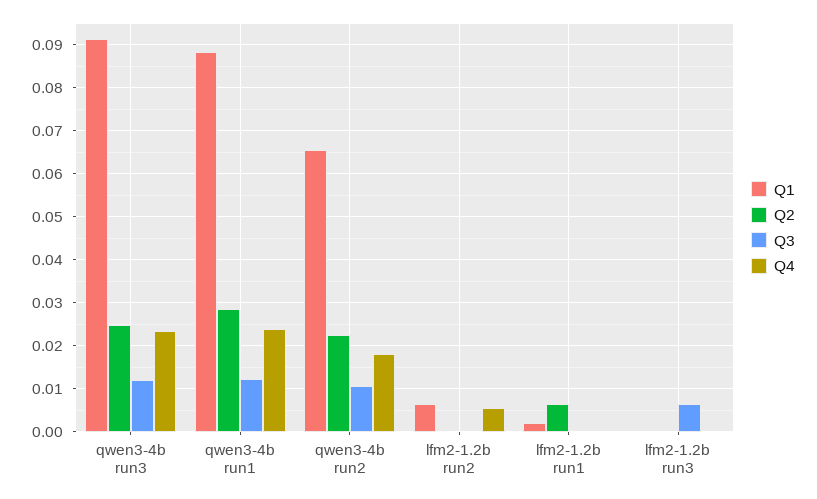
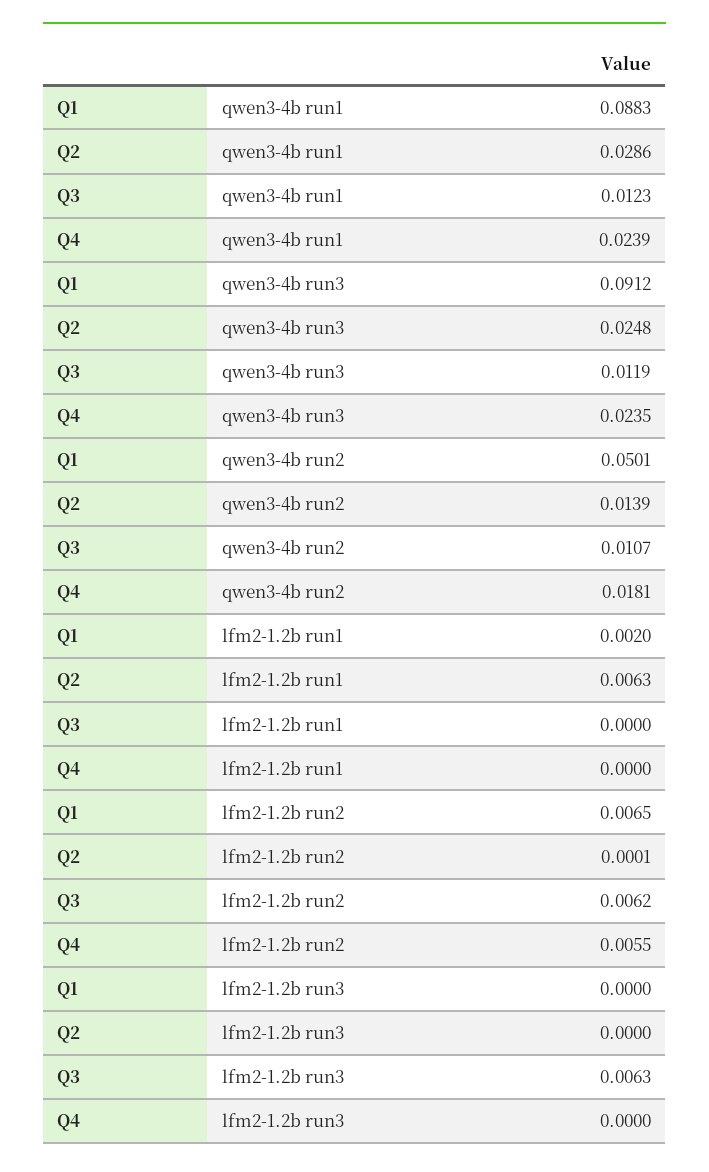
Q1, qwen3-4b run2: 0.066 -> 0.0501
Q2, qwen3-4b run2: 0.022 -> 0.0139
Q3, lfm2-1.2b run2: 0 -> 0.0062

